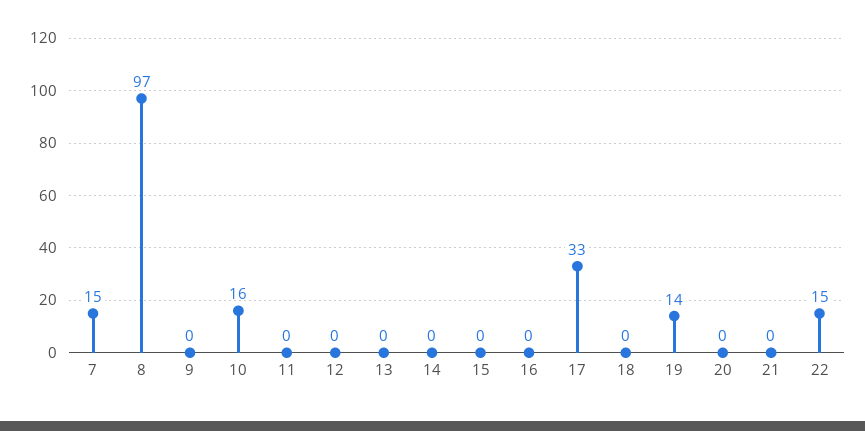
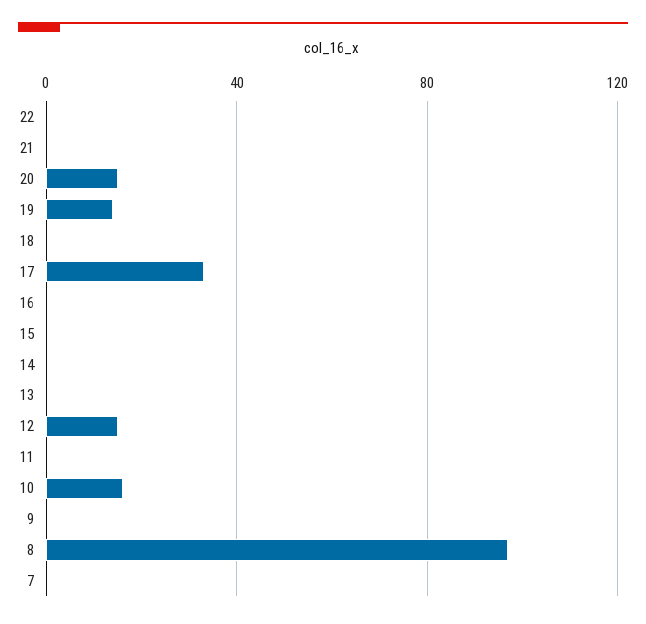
7: 15 -> 0
12: 0 -> 15
20: 0 -> 15
22: 15 -> 0

